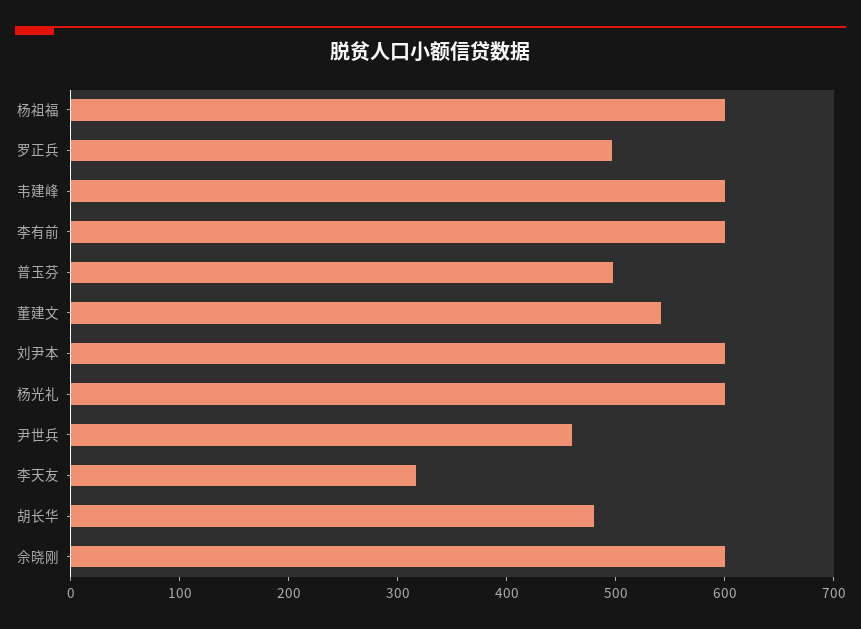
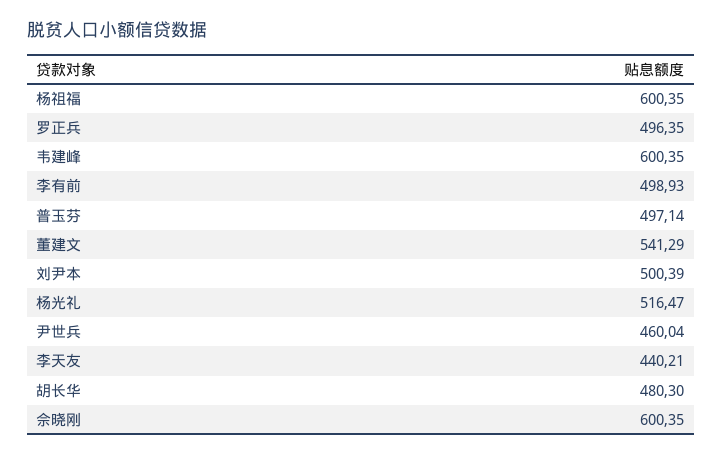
李有前: 600 -> 498.93
刘尹本: 600 -> 500.39
杨光礼: 600 -> 516.47
李天友: 320 -> 440.21

